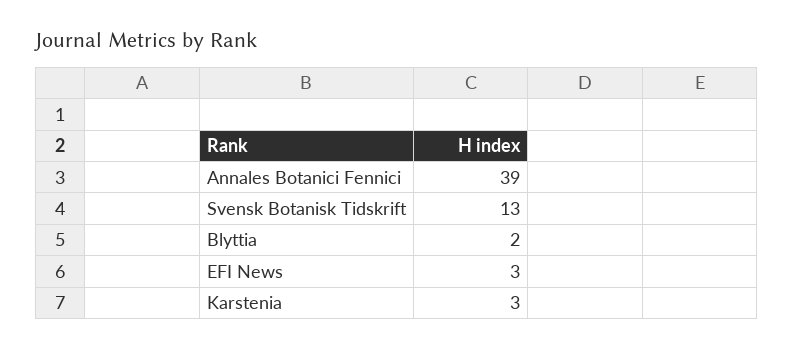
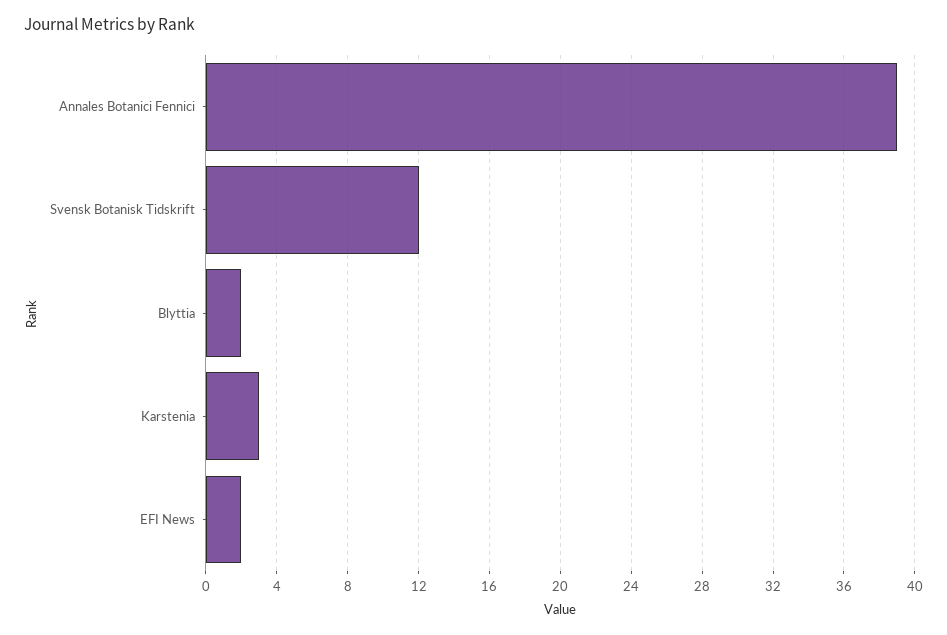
Svensk Botanisk Tidskrift: 13 -> 12
EFI News: 3 -> 2

